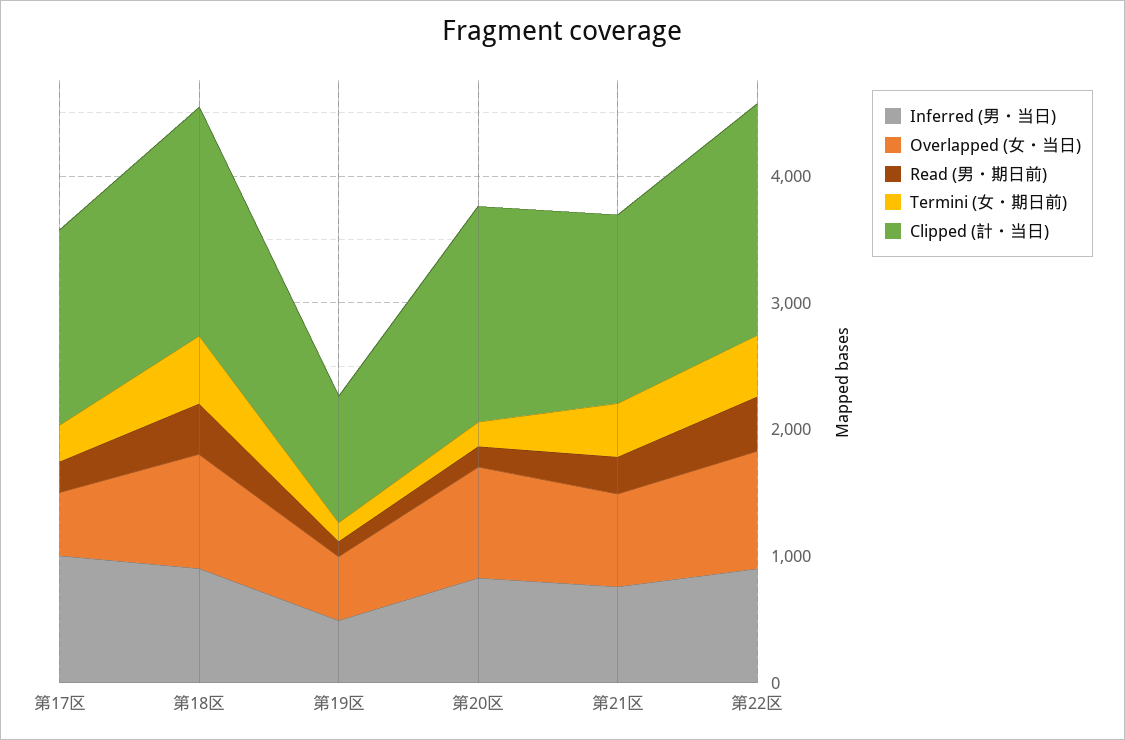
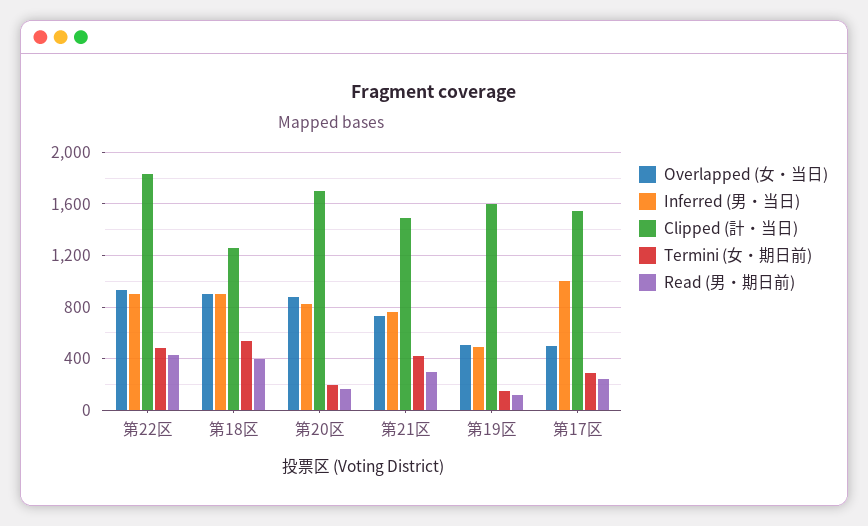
Clipped (計・当日), 第18区: 1800 -> 1250
Clipped (計・当日), 第19区: 1000 -> 1600

